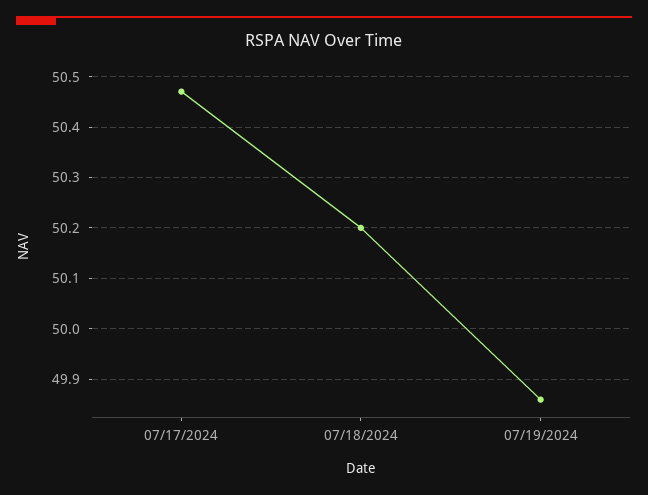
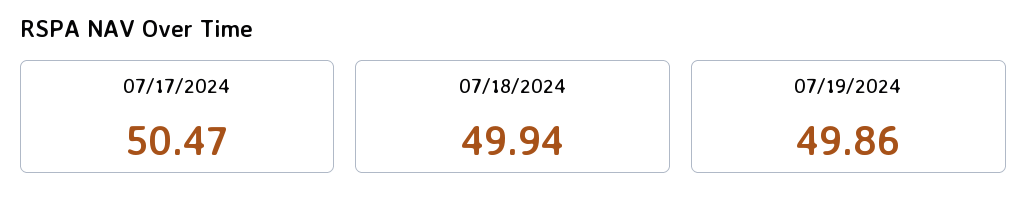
07/18/2024: 50.2 -> 49.94

